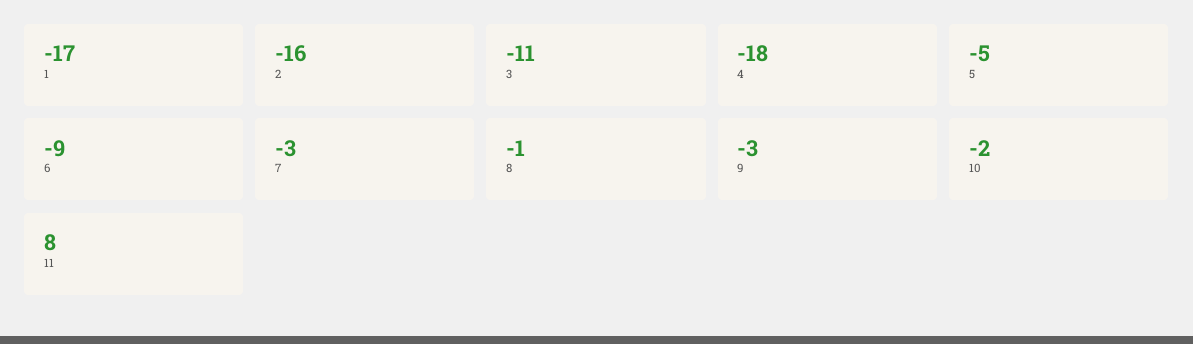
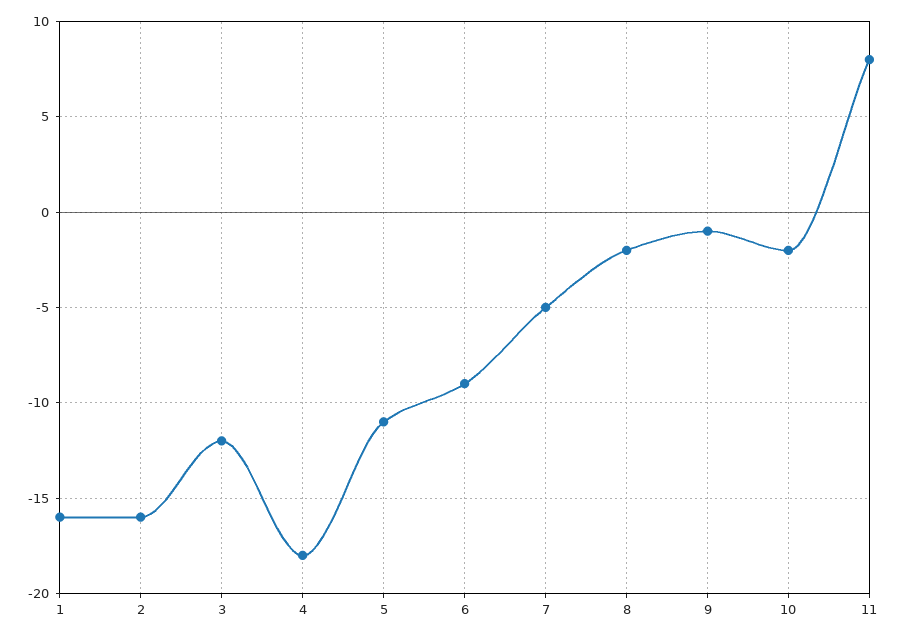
1: -17 -> -16
3: -11 -> -12
5: -5 -> -11
7: -3 -> -5
8: -1 -> -2
9: -3 -> -1

